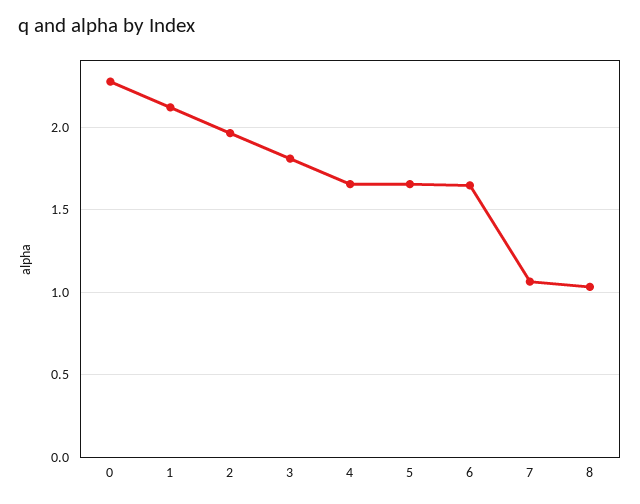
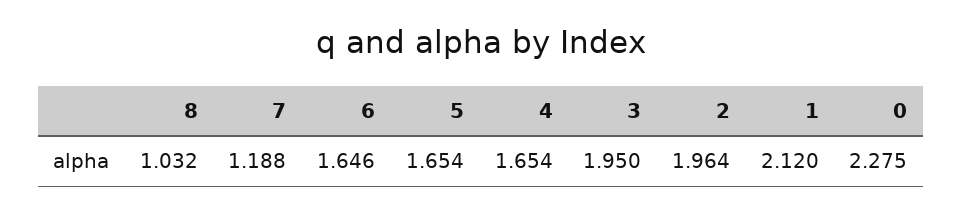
3: 1.8 -> 1.95
7: 1.05 -> 1.188

